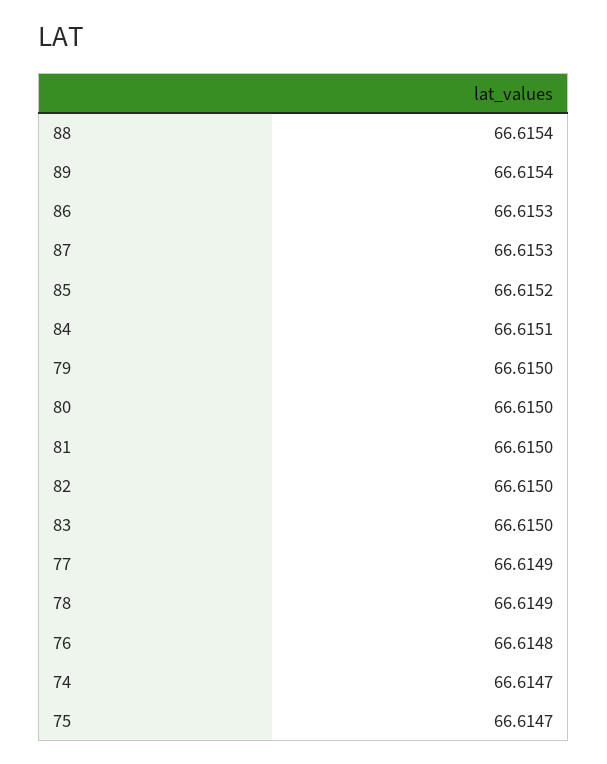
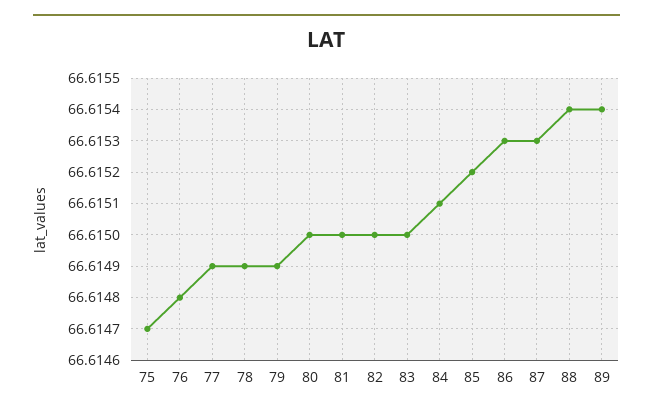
79: 66.615 -> 66.6149
74: 66.6147 -> none

